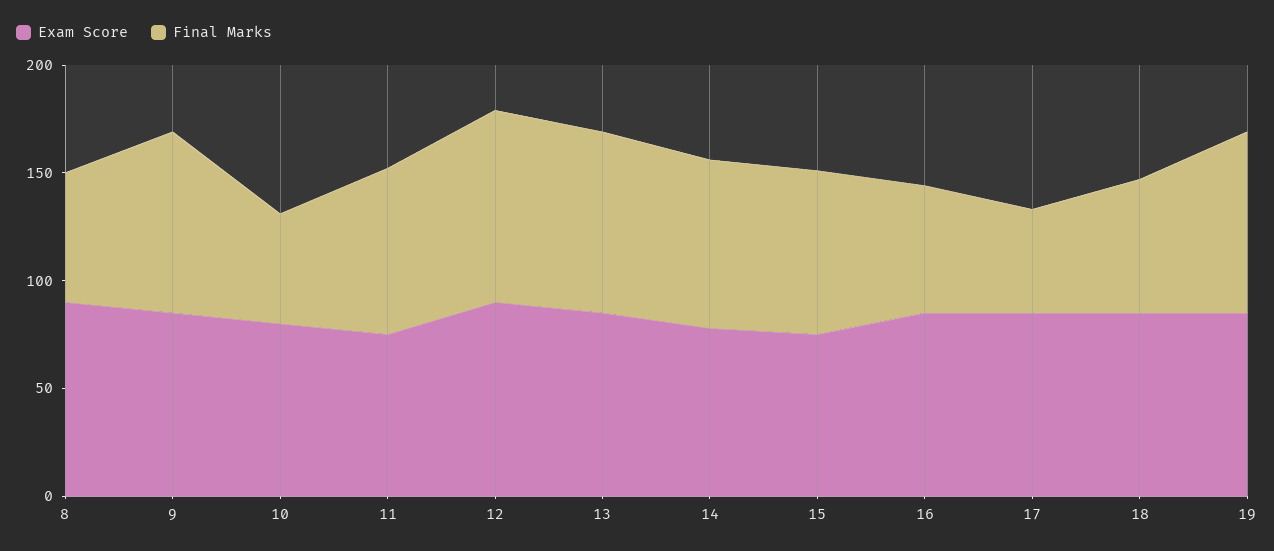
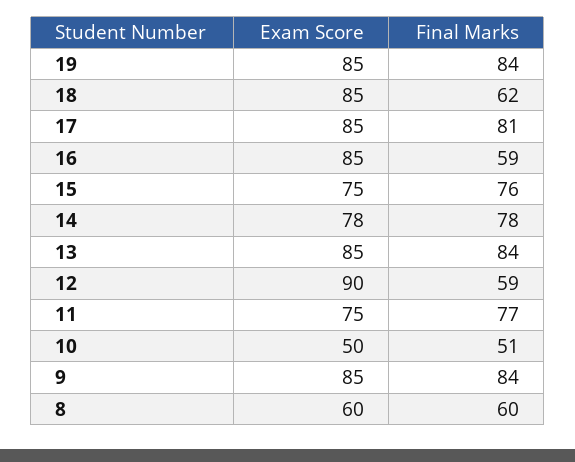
Exam Score, 8: 90 -> 60
Exam Score, 10: 80 -> 50
Final Marks, 12: 90 -> 59
Final Marks, 17: 50 -> 81

